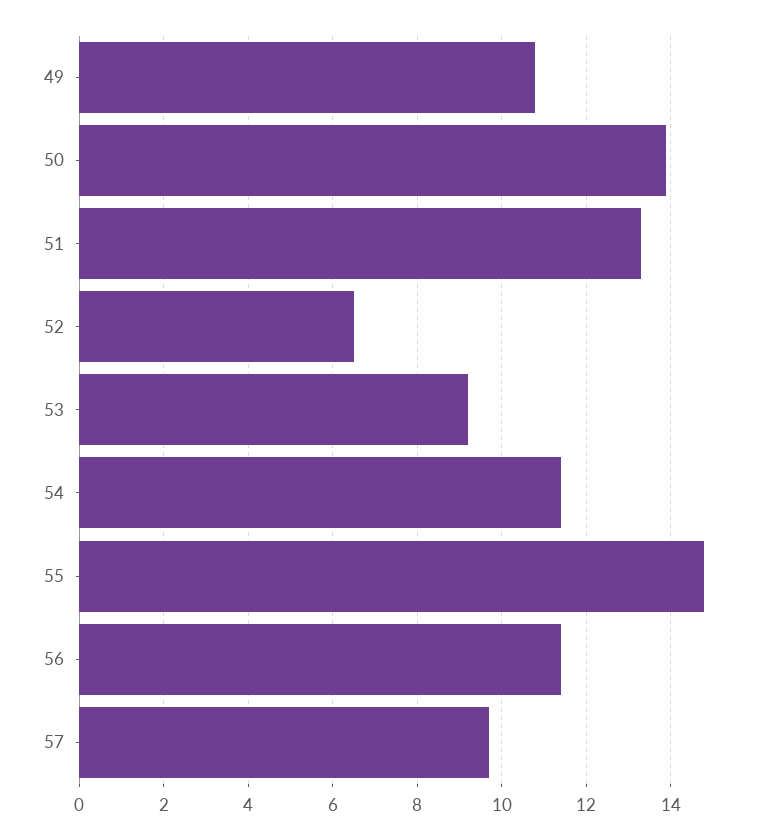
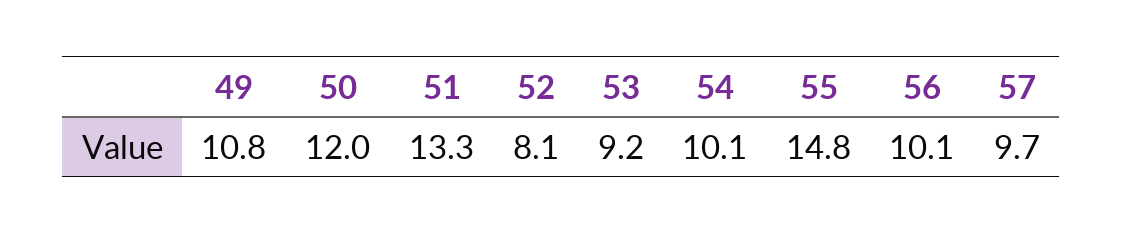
50: 14 -> 12
52: 6.5 -> 8.1
54: 11.5 -> 10.1
56: 11.5 -> 10.1

